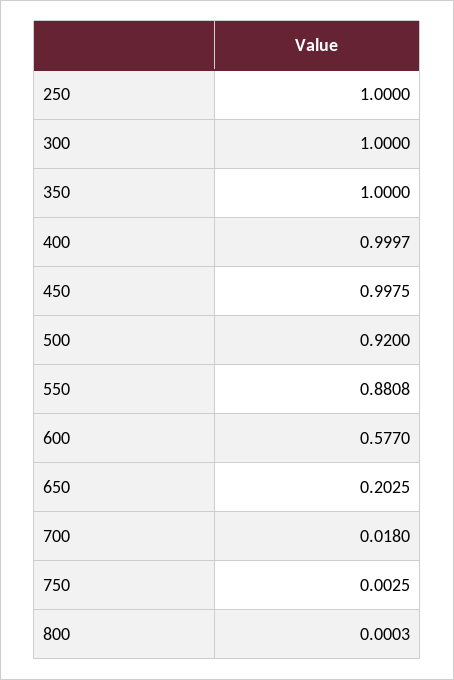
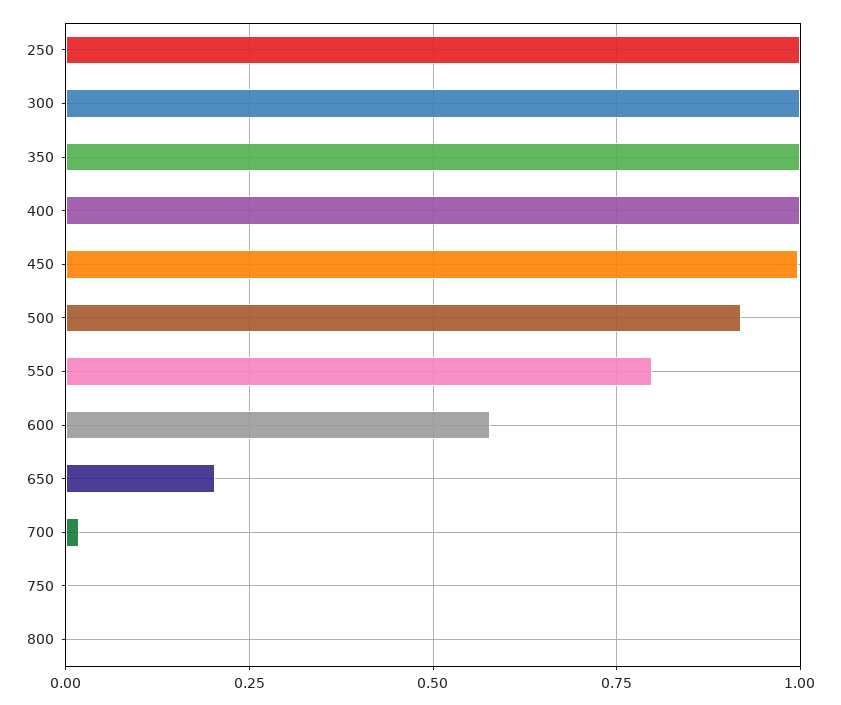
550: 0.8808 -> 0.8

